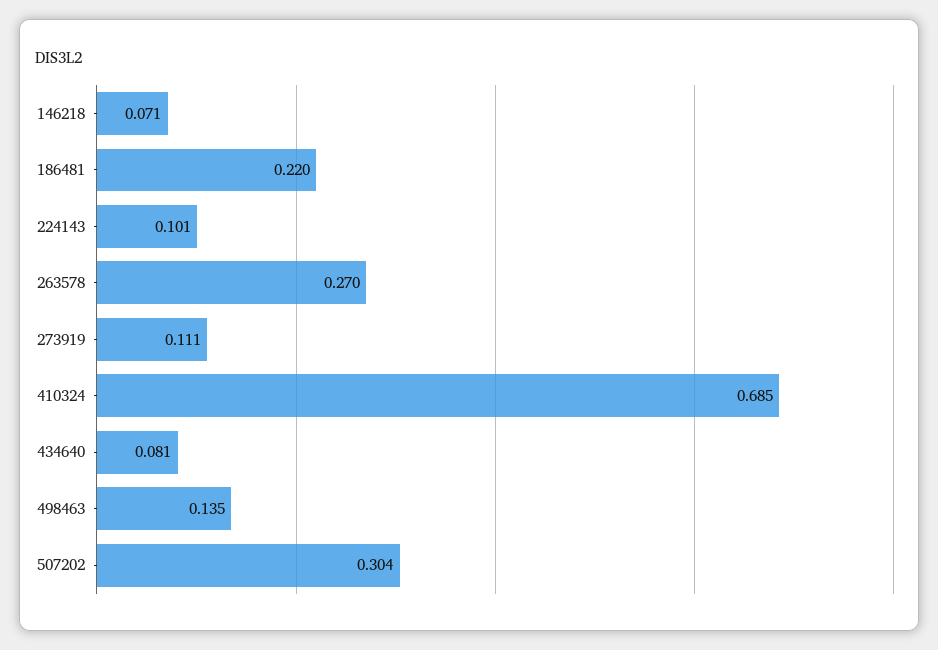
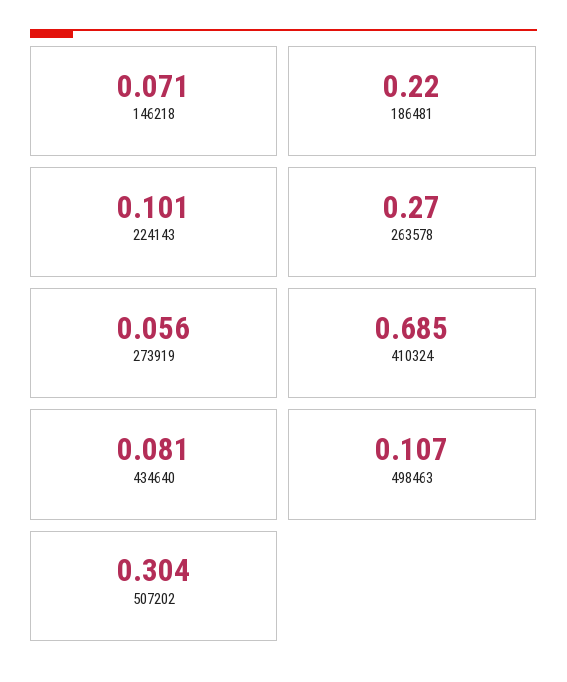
273919: 0.111 -> 0.056
498463: 0.135 -> 0.107

